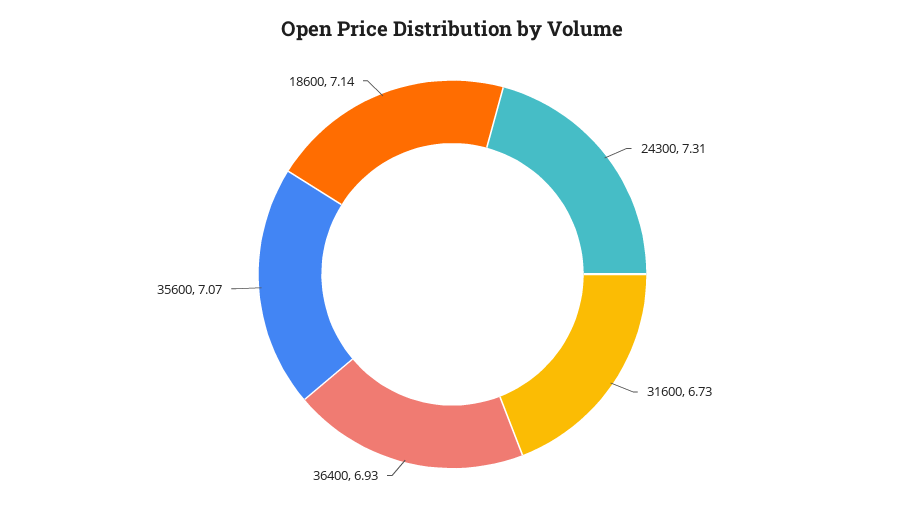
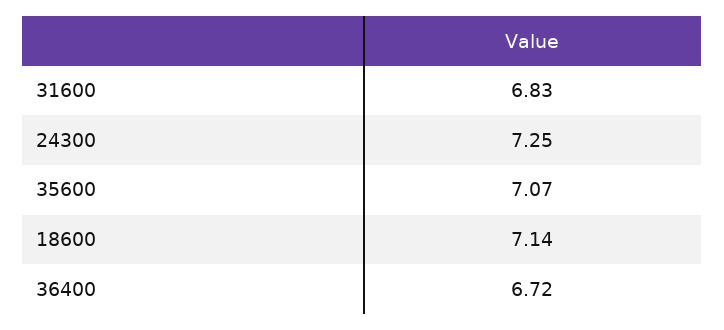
24300: 7.31 -> 7.25
31600: 6.73 -> 6.83
36400: 6.93 -> 6.72

